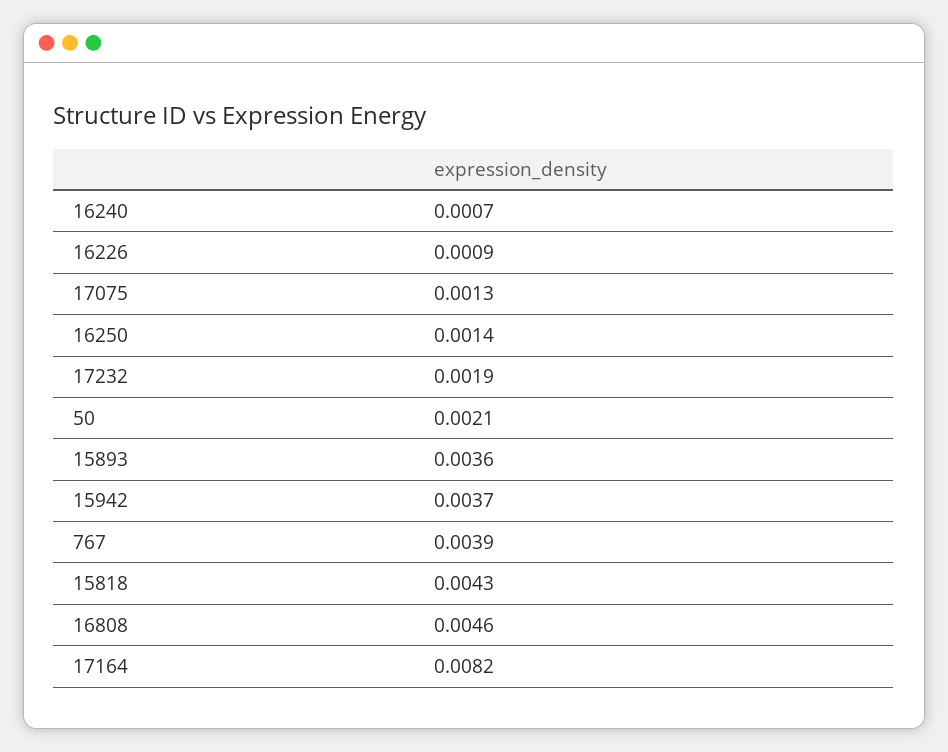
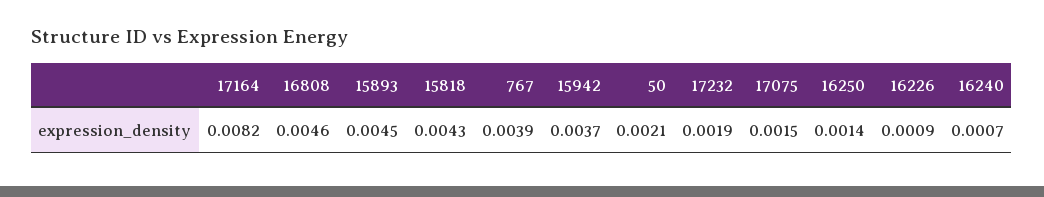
17075: 0.0013 -> 0.0015
15893: 0.0036 -> 0.0045

